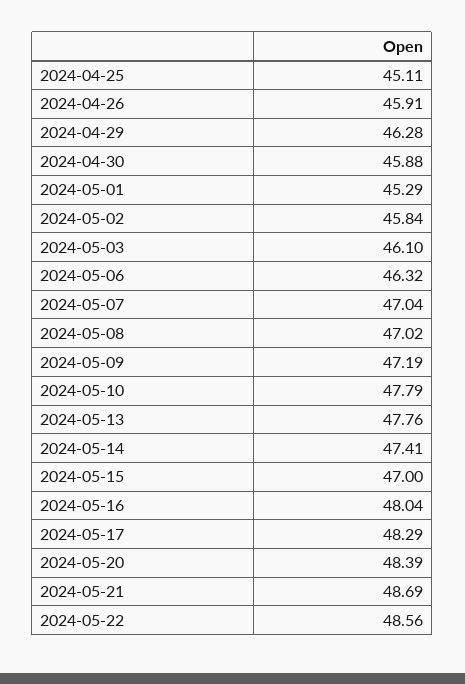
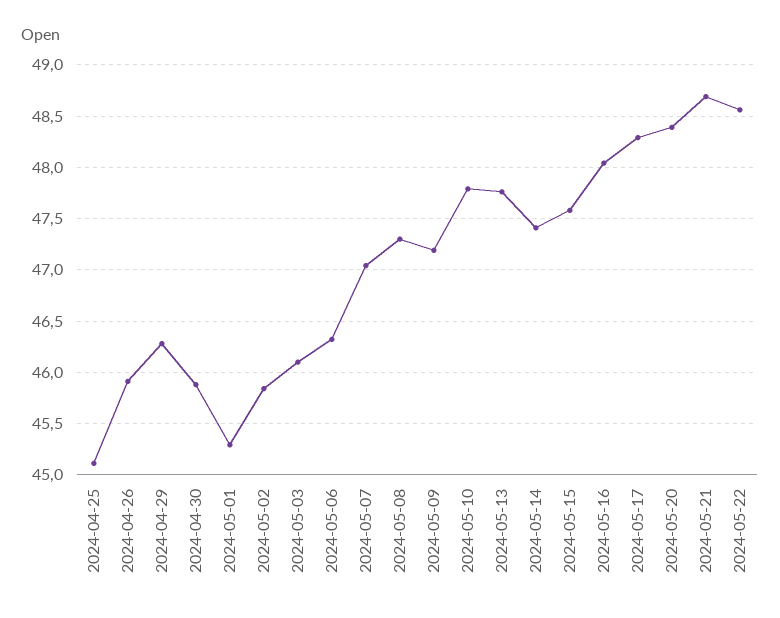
2024-05-08: 47.02 -> 47.3
2024-05-15: 47 -> 47.6

